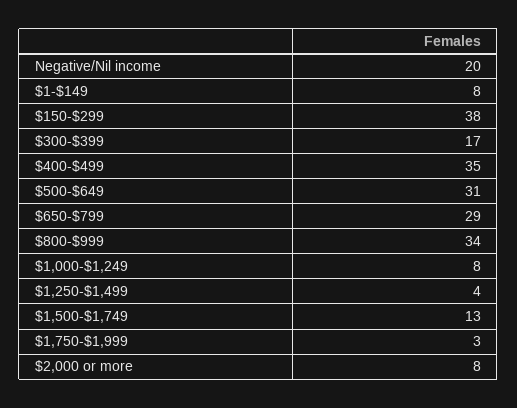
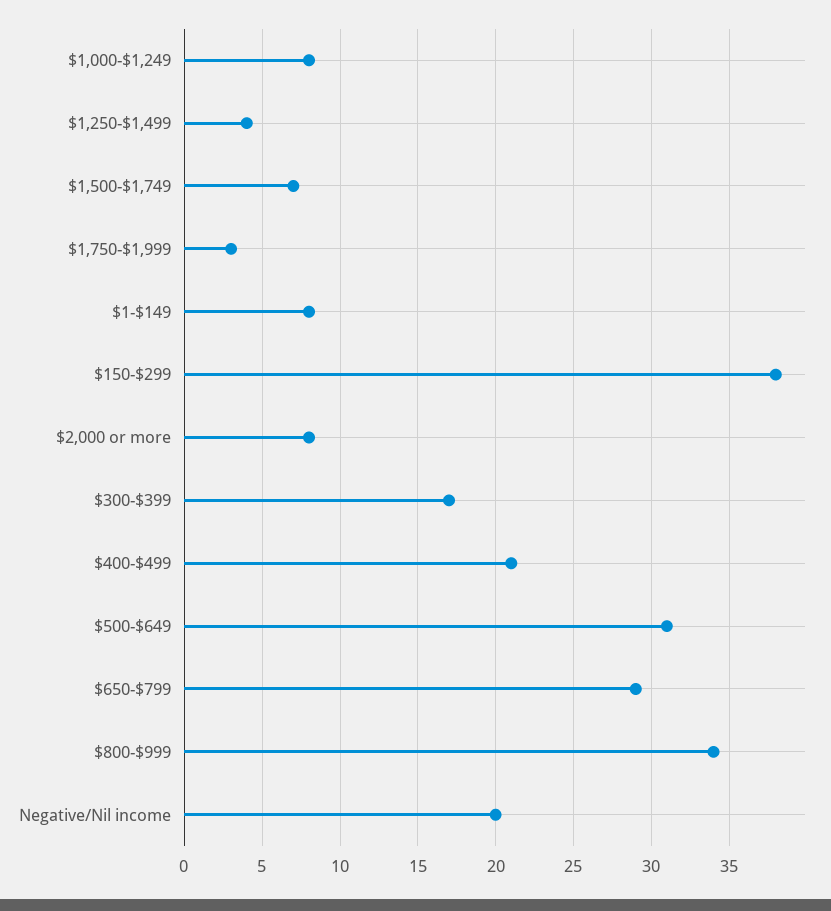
$400-$499: 35 -> 21
$1,500-$1,749: 13 -> 7

